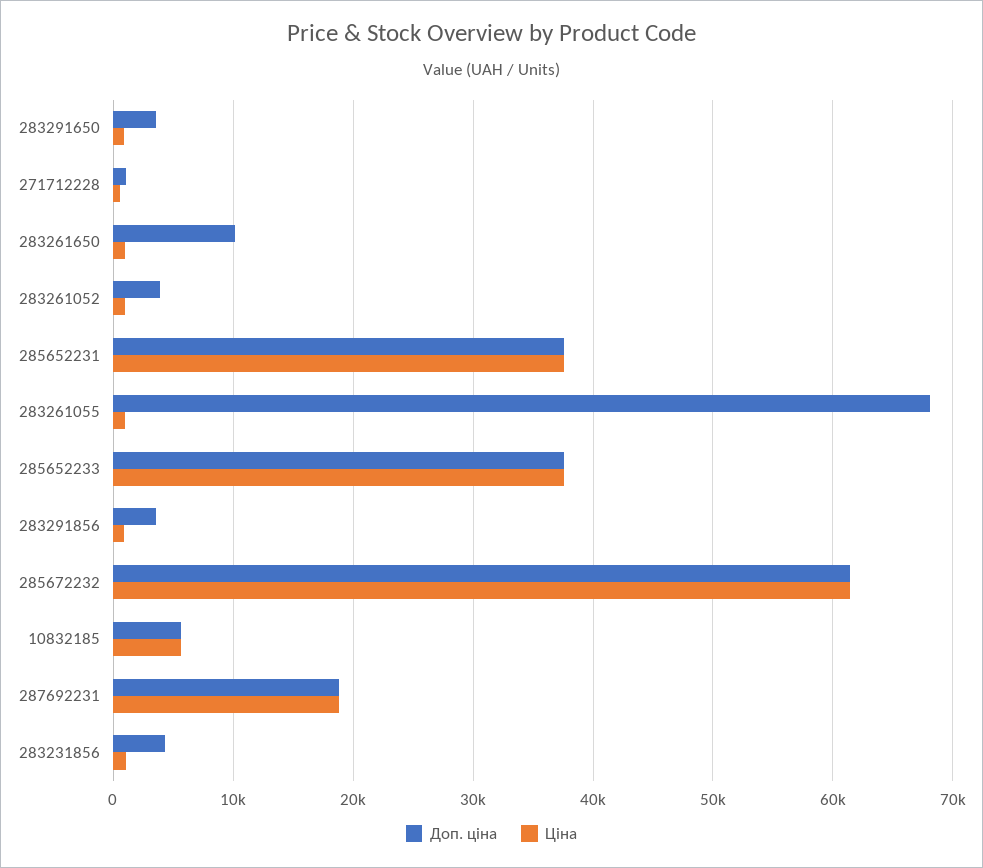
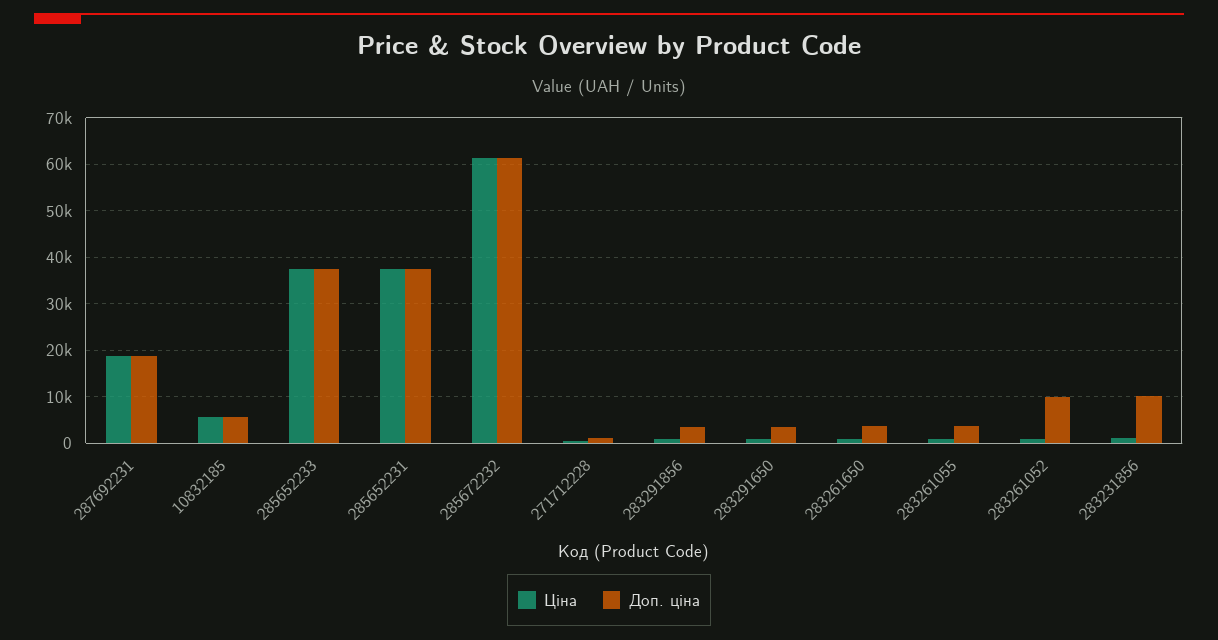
Доп. ціна, 283261650: 10000 -> 4000
Доп. ціна, 283261052: 4000 -> 10000
Доп. ціна, 283261055: 68000 -> 4000
Доп. ціна, 283231856: 4000 -> 10000

